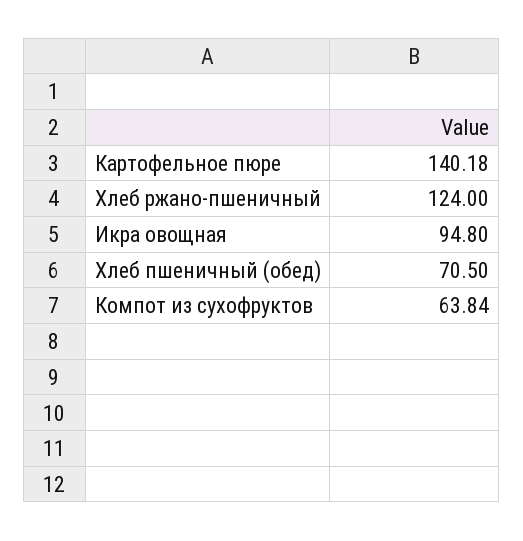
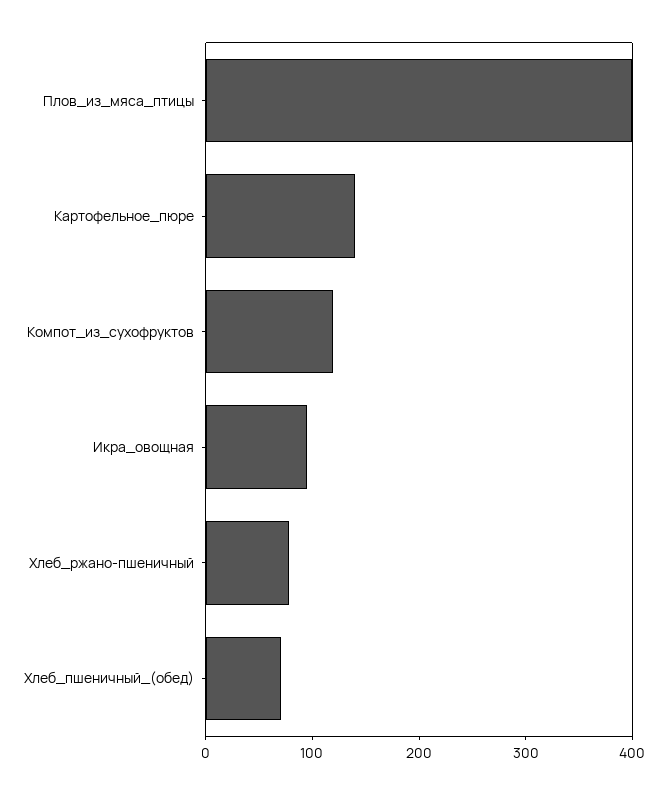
Хлеб ржано-пшеничный: 124 -> 80
Компот из сухофруктов: 63.84 -> 120
Плов_из_мяса_птицы: none -> 400

